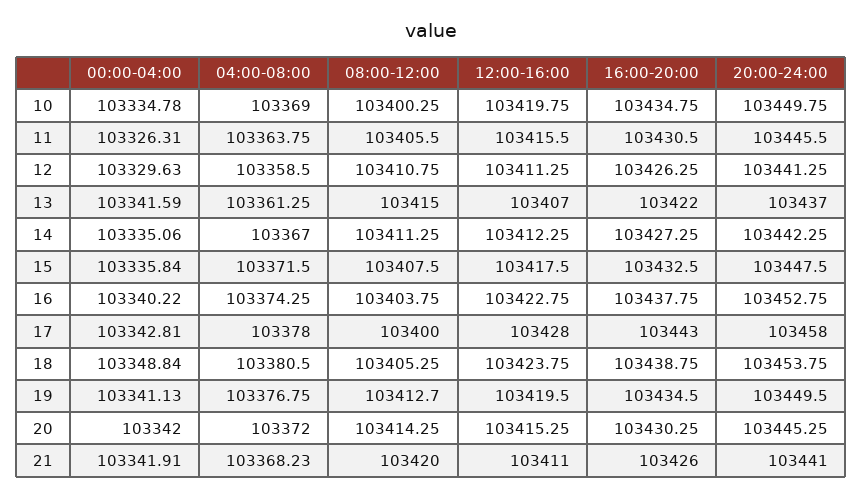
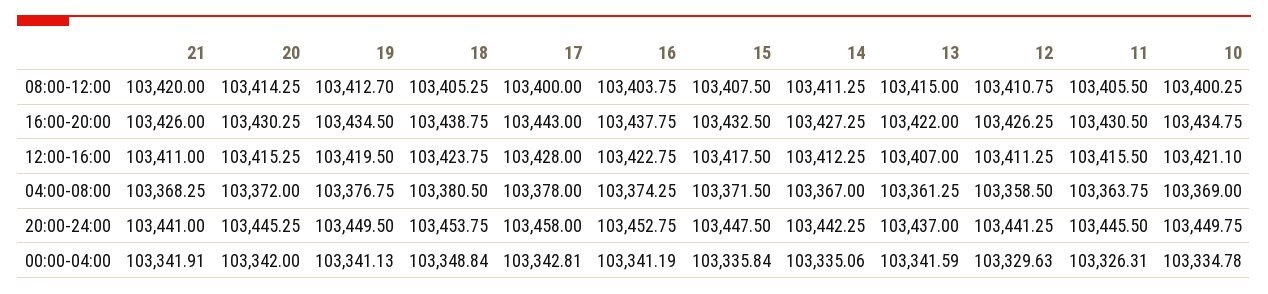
12:00-16:00, 10: 103419.75 -> 103421.1
00:00-04:00, 16: 103340.22 -> 103341.19
04:00-08:00, 21: 103368.23 -> 103368.25

